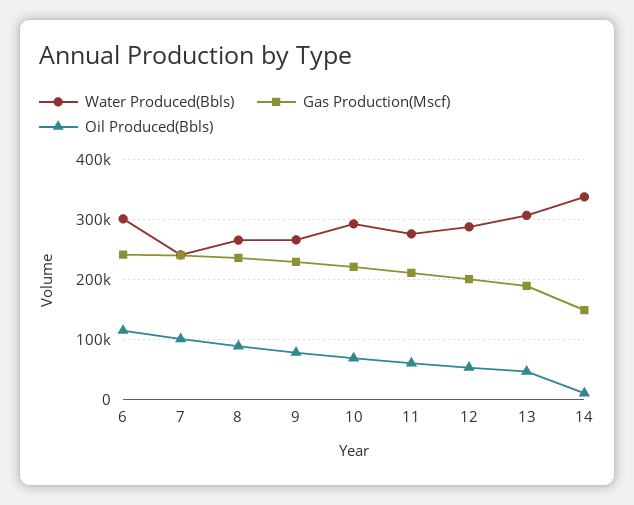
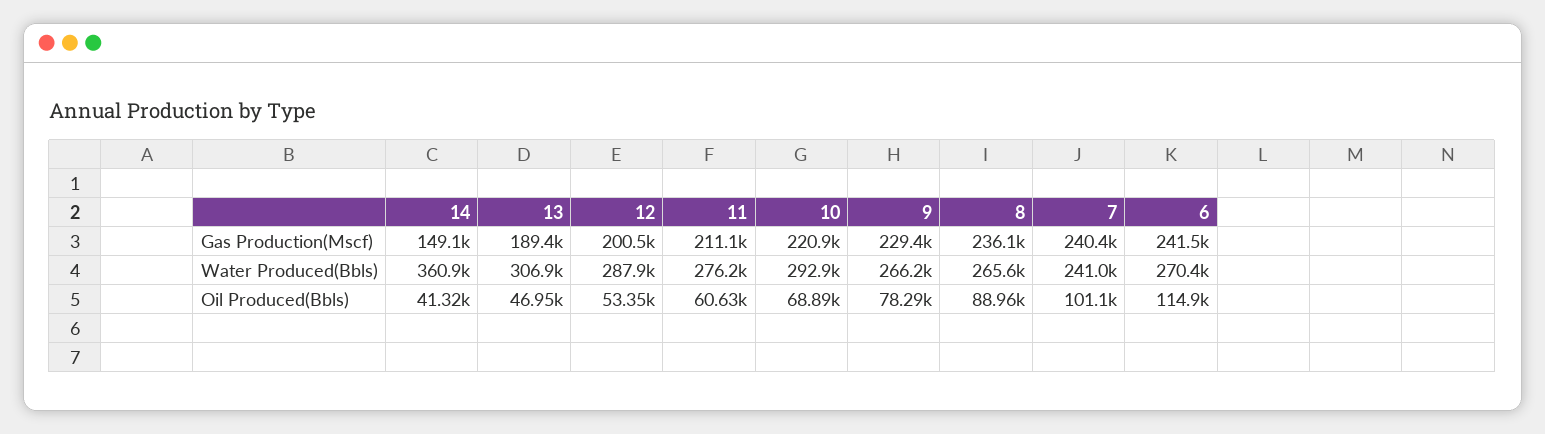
Water Produced(Bbls), 6: 300000 -> 270400
Water Produced(Bbls), 14: 340000 -> 360900
Oil Produced(Bbls), 14: 10000 -> 41320

